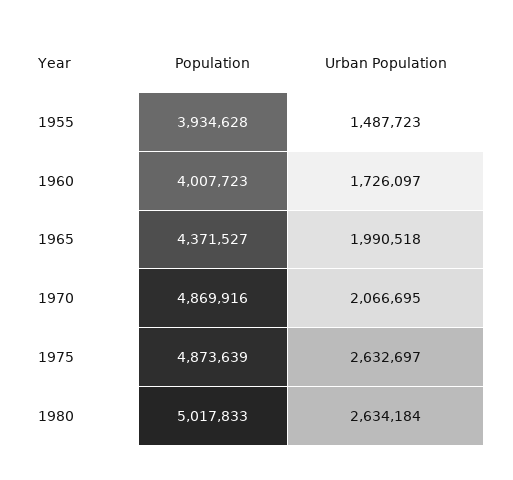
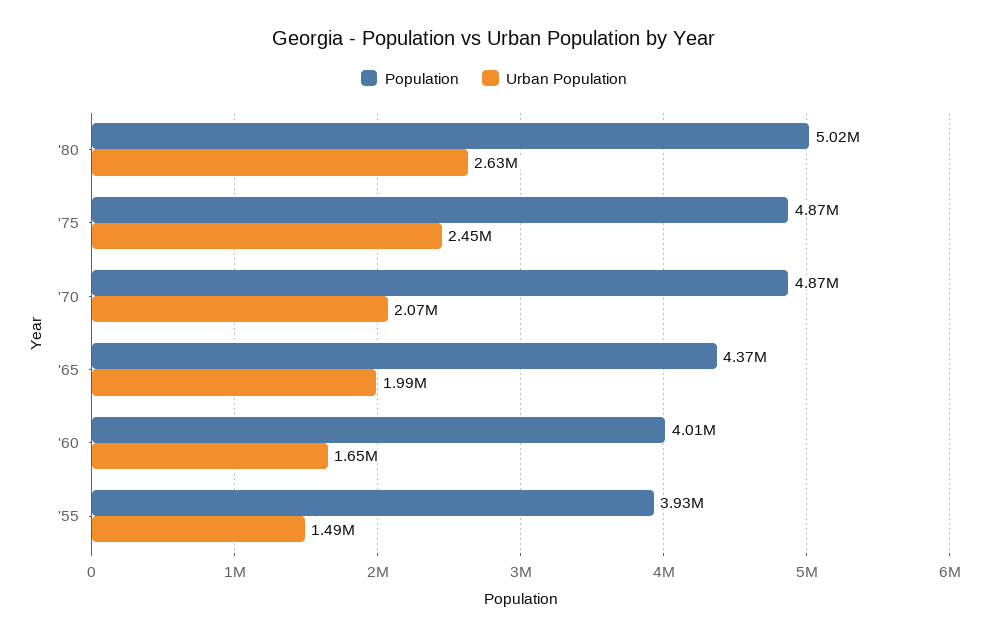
Urban Population, 1960: 1726097 -> 1650000
Urban Population, 1975: 2632697 -> 2450000

